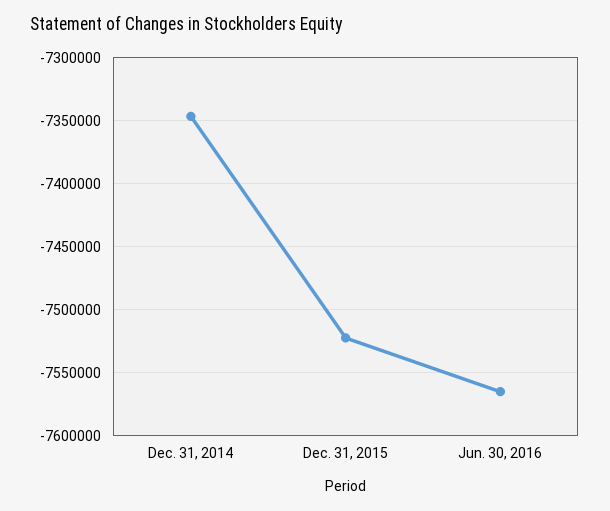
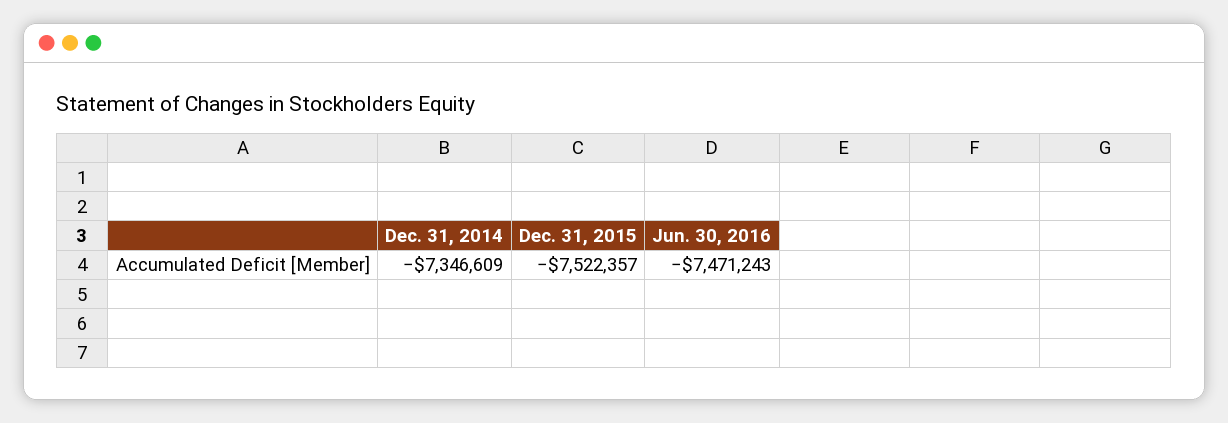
Jun. 30, 2016: -7565000 -> -7471243

